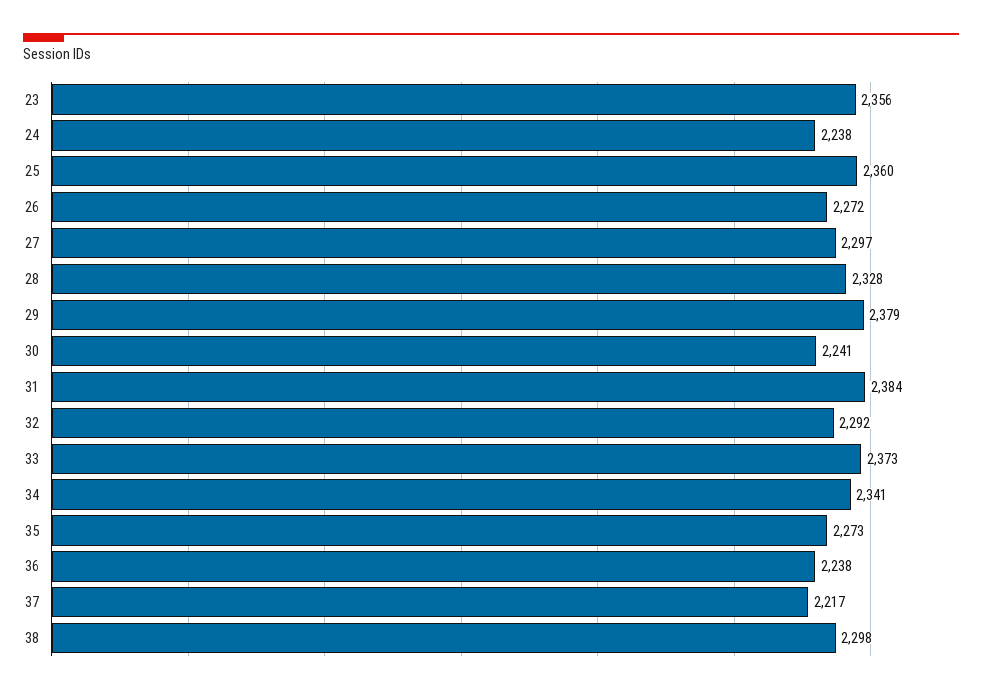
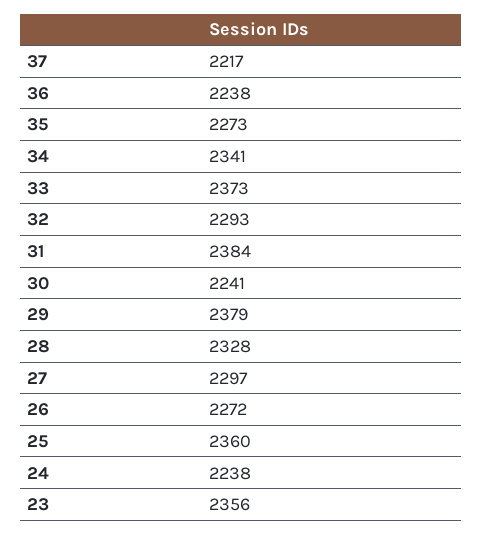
32: 2292 -> 2293
38: 2298 -> none

